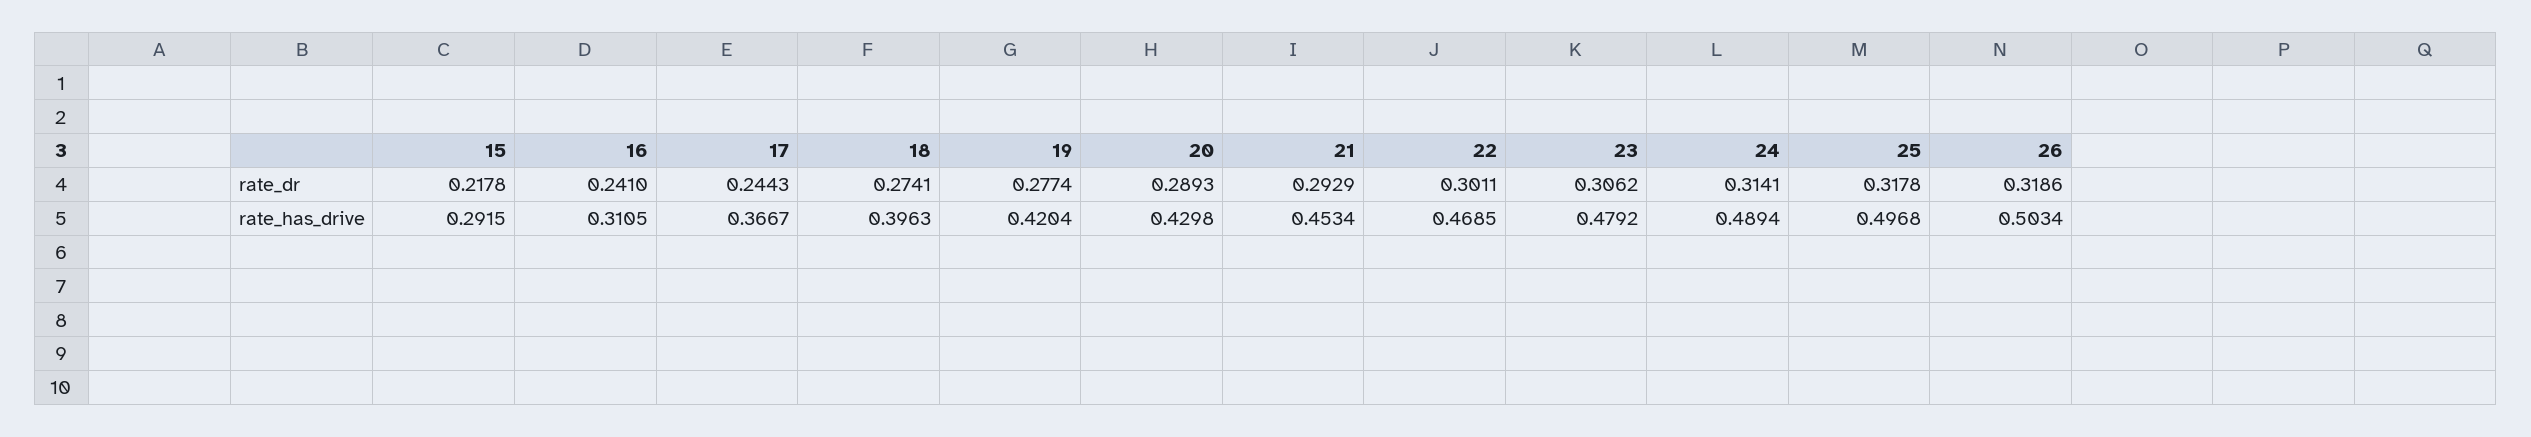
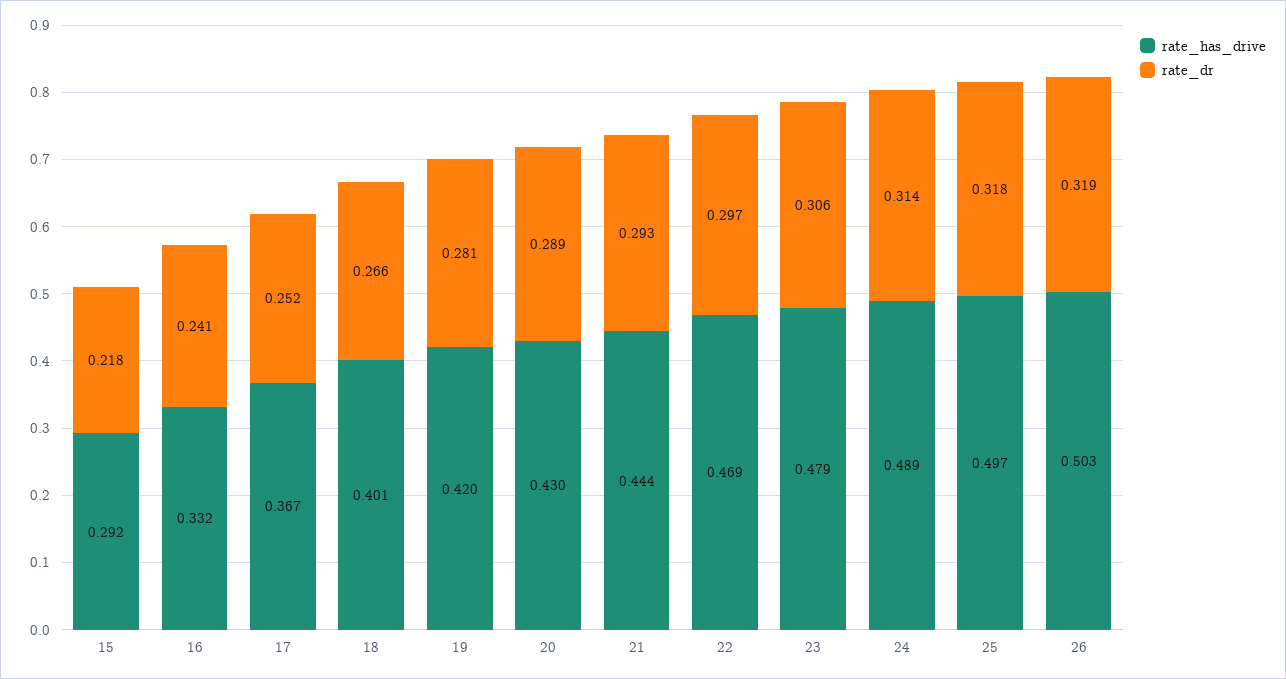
rate_dr, 17: 0.2443 -> 0.252
rate_dr, 18: 0.2741 -> 0.266
rate_dr, 19: 0.2774 -> 0.281
rate_dr, 22: 0.3011 -> 0.297
rate_has_drive, 16: 0.3105 -> 0.332
rate_has_drive, 18: 0.3963 -> 0.401
rate_has_drive, 21: 0.4534 -> 0.444

